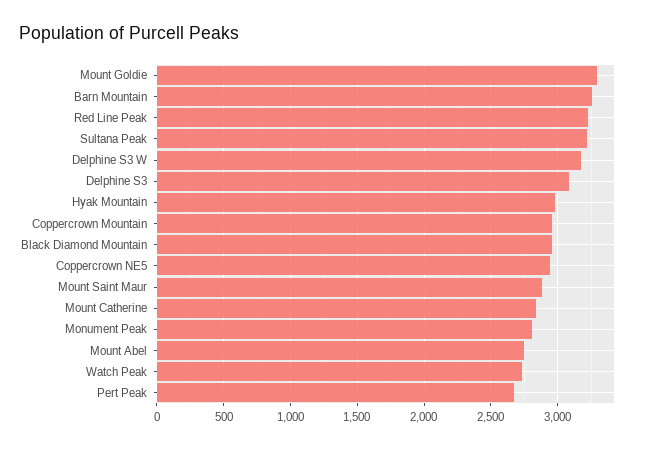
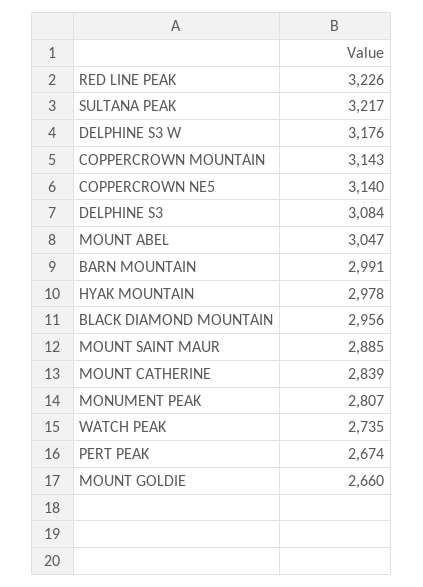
Mount Goldie: 3300 -> 2660
Barn Mountain: 3250 -> 2991
Coppercrown Mountain: 2950 -> 3143
Coppercrown NE5: 2950 -> 3140
Mount Abel: 2750 -> 3047

